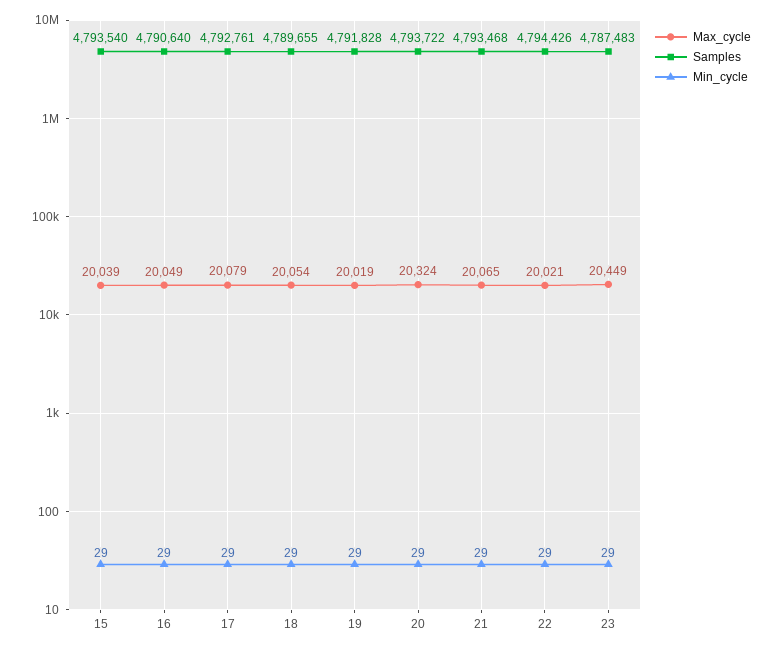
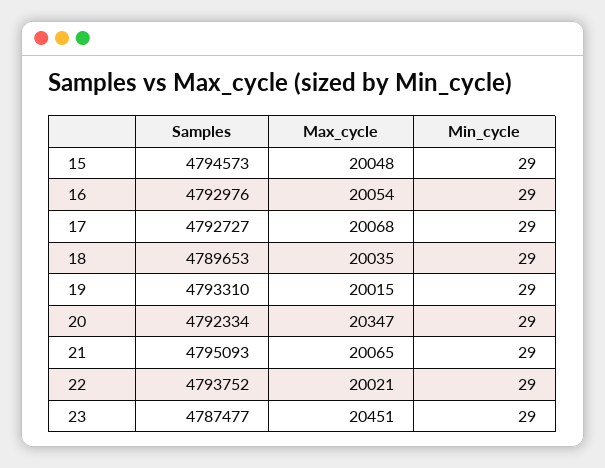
Max_cycle, 15: 20039 -> 20048
Samples, 15: 4793540 -> 4794573
Max_cycle, 16: 20049 -> 20054
Samples, 16: 4790640 -> 4792976
Max_cycle, 17: 20079 -> 20068
Samples, 17: 4792761 -> 4792727
Max_cycle, 18: 20054 -> 20035
Samples, 18: 4789655 -> 4789653
Max_cycle, 19: 20019 -> 20015
Samples, 19: 4791828 -> 4793310
Max_cycle, 20: 20324 -> 20347
Samples, 20: 4793722 -> 4792334
Samples, 21: 4793468 -> 4795093
Samples, 22: 4794426 -> 4793752
Max_cycle, 23: 20449 -> 20451
Samples, 23: 4787483 -> 4787477

